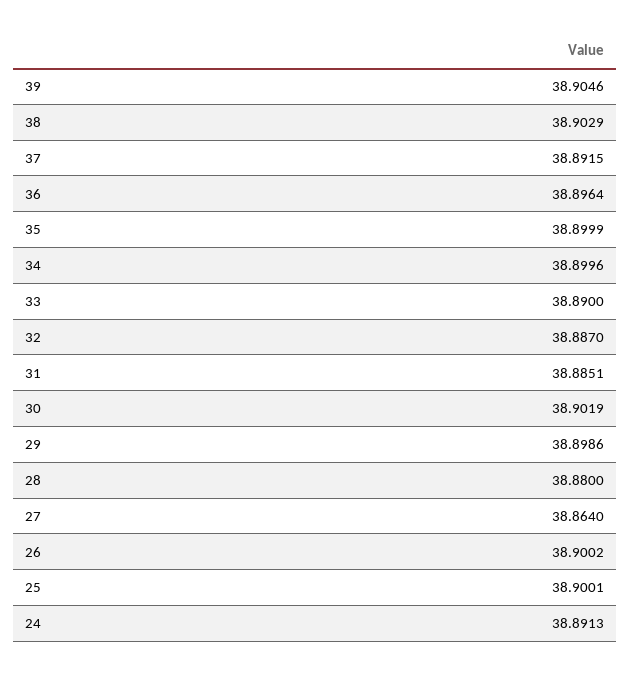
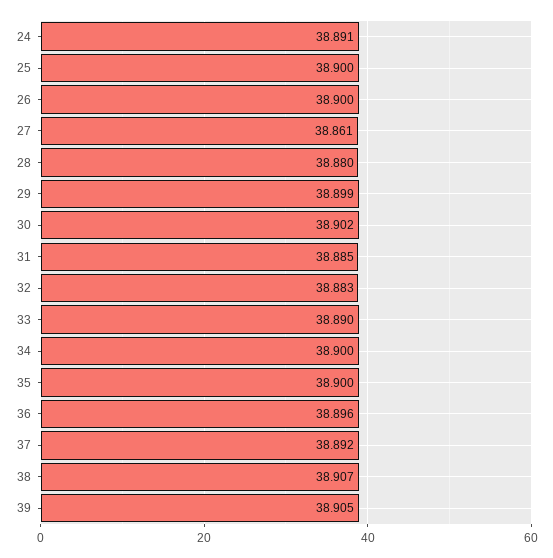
38: 38.9029 -> 38.907
32: 38.887 -> 38.883
27: 38.864 -> 38.861

